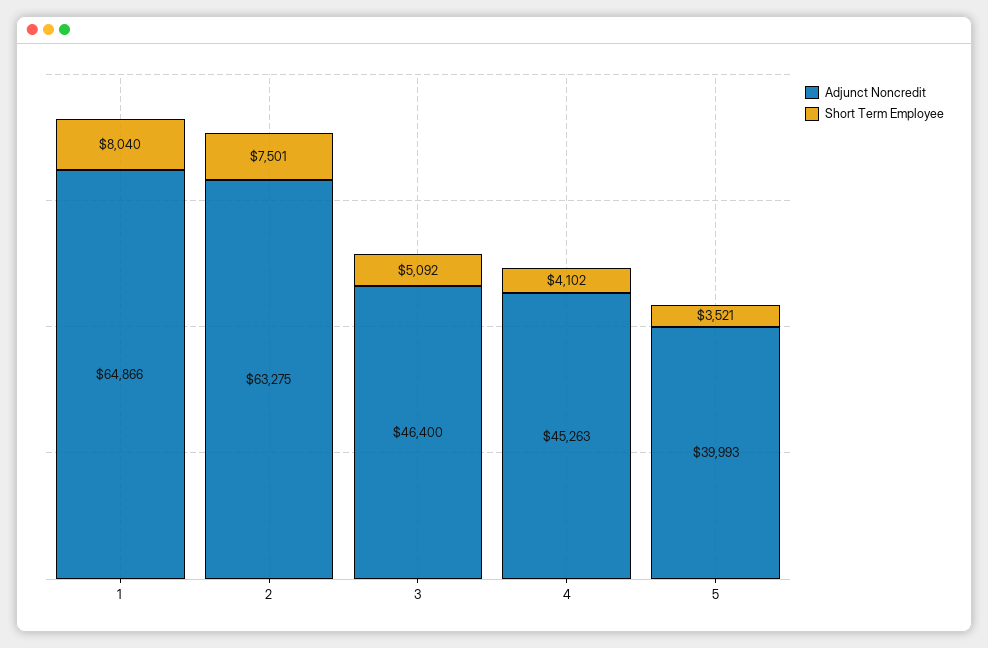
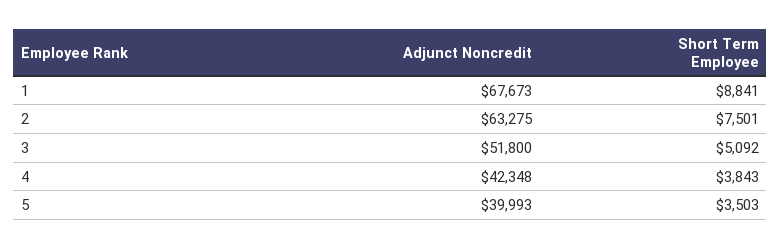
Adjunct Noncredit, 1: 64866 -> 67673
Short Term Employee, 1: 8040 -> 8841
Adjunct Noncredit, 3: 46400 -> 51800
Adjunct Noncredit, 4: 45263 -> 42348
Short Term Employee, 4: 4102 -> 3843
Short Term Employee, 5: 3521 -> 3503

